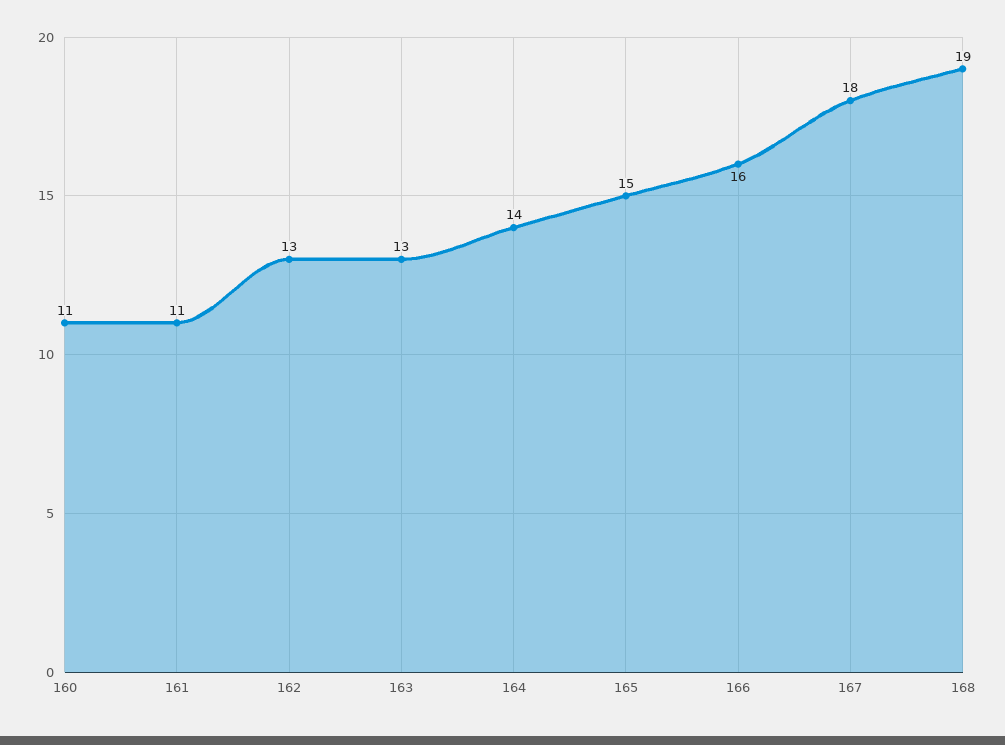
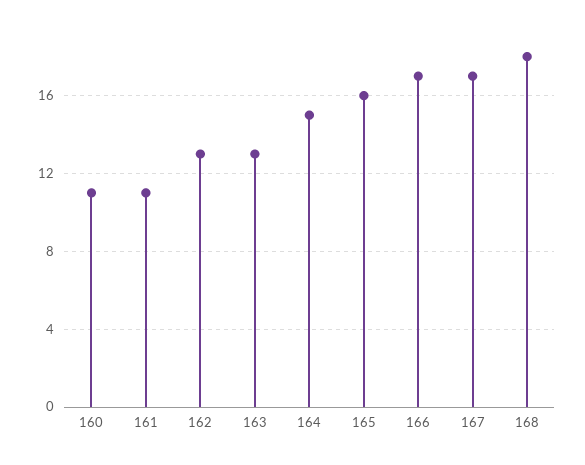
164: 14 -> 15
165: 15 -> 16
166: 16 -> 17
167: 18 -> 17
168: 19 -> 18

